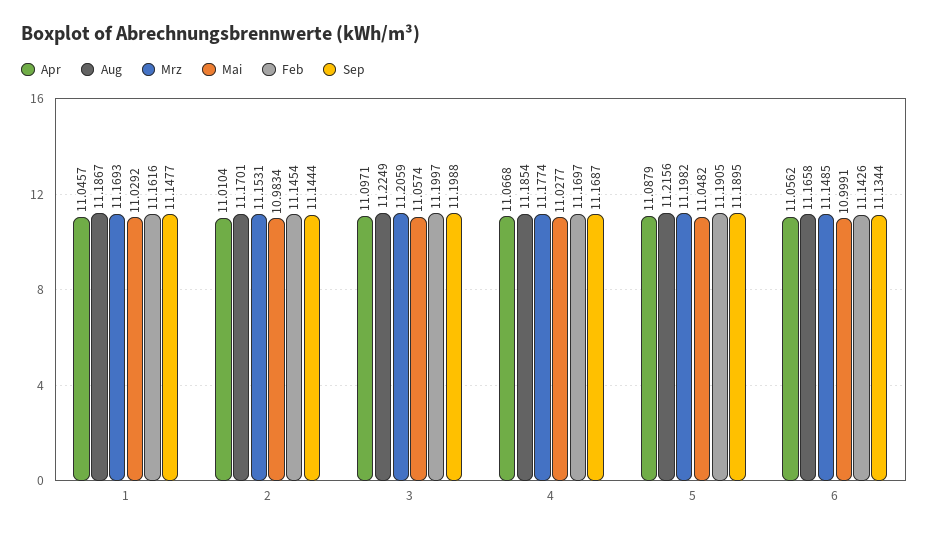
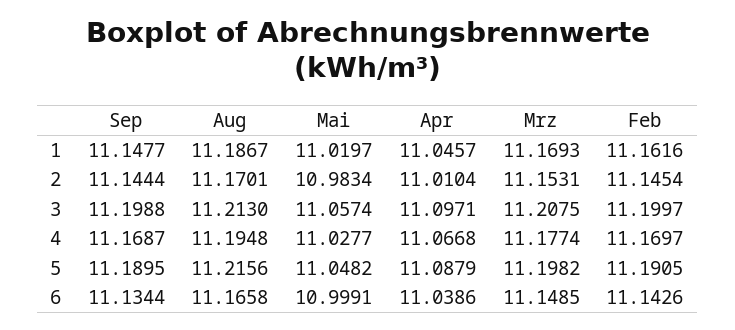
Mai, 1: 11.0292 -> 11.0197
Aug, 3: 11.2249 -> 11.213
Mrz, 3: 11.2059 -> 11.2075
Aug, 4: 11.1854 -> 11.1948
Apr, 6: 11.0562 -> 11.0386

